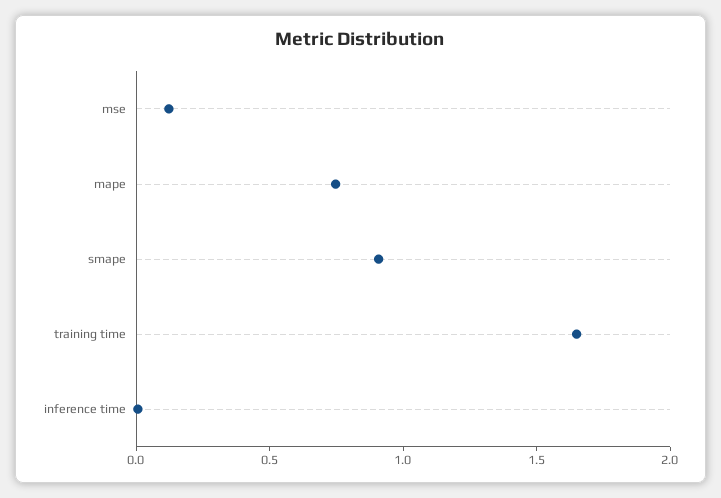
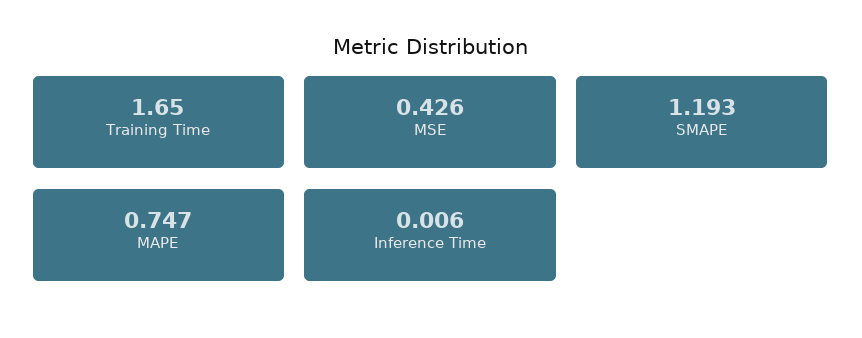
mse: 0.1 -> 0.426
smape: 0.9 -> 1.193

